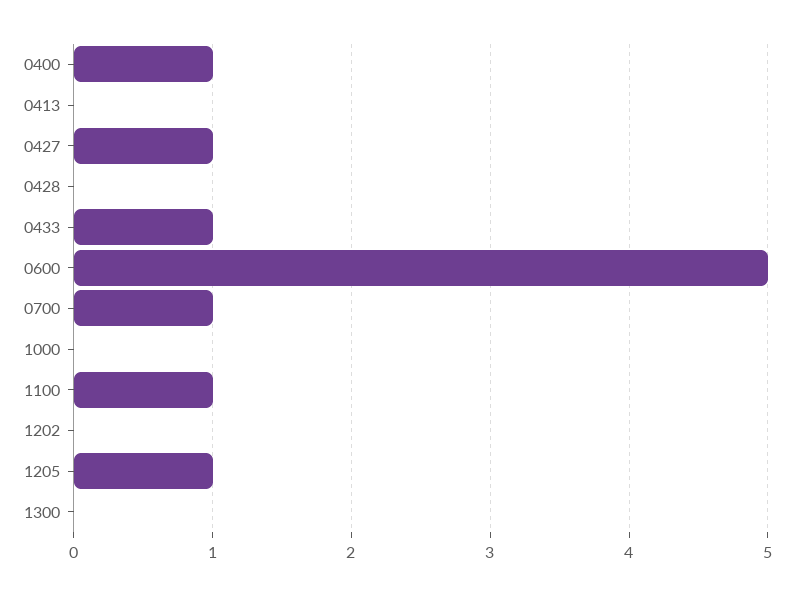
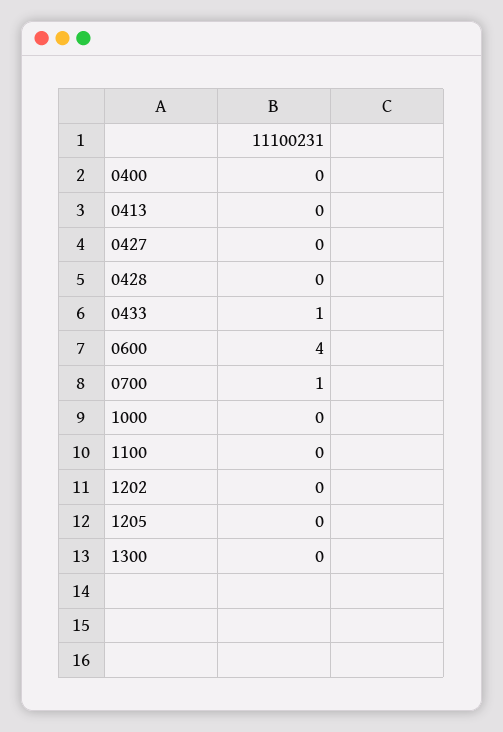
0400: 1 -> 0
0427: 1 -> 0
0600: 5 -> 4
1100: 1 -> 0
1205: 1 -> 0

